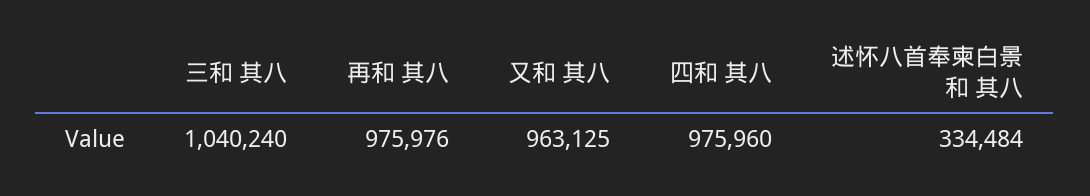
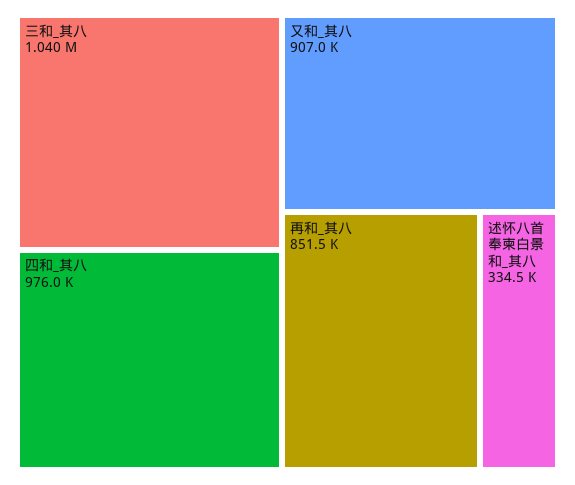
再和 其八: 975976 -> 851500
又和 其八: 963125 -> 907000

